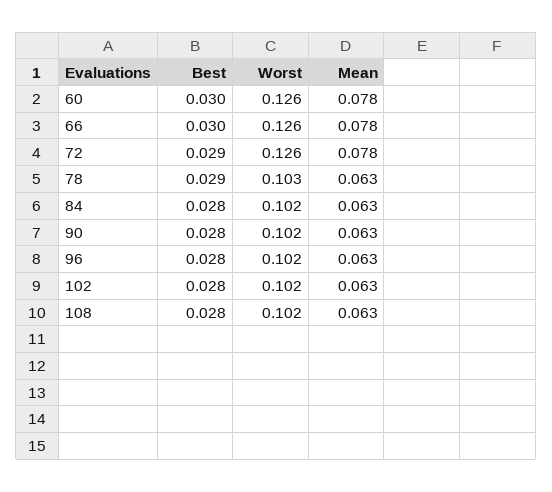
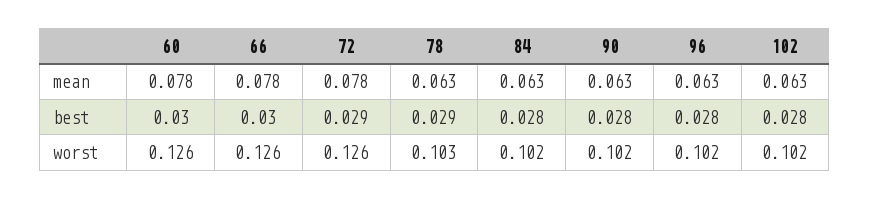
Best, 108: 0.028 -> none
Worst, 108: 0.102 -> none
Mean, 108: 0.063 -> none

